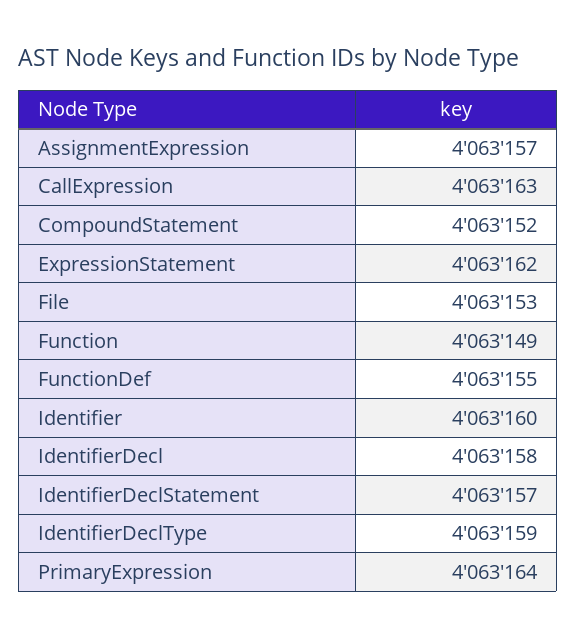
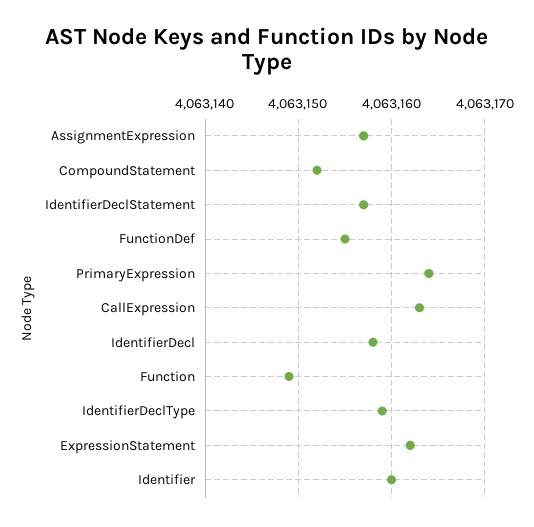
File: 4063153 -> none

